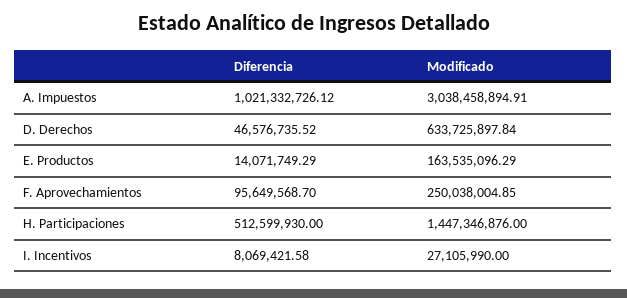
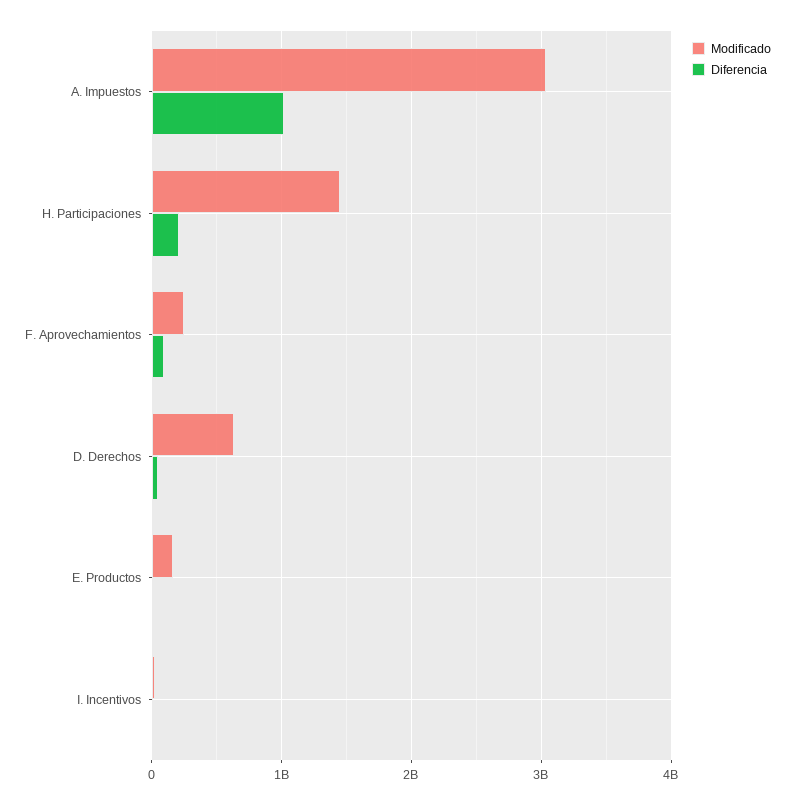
Diferencia, H. Participaciones: 512599930 -> 200000000

